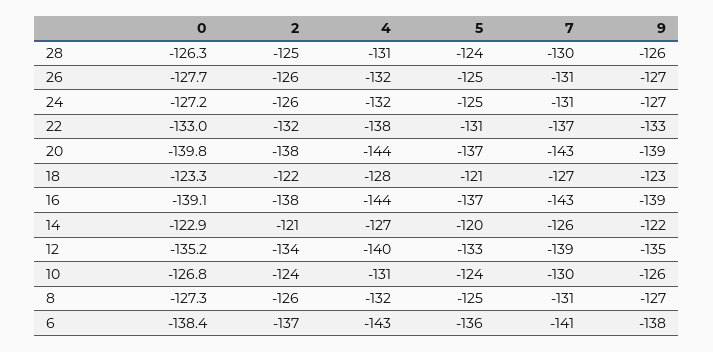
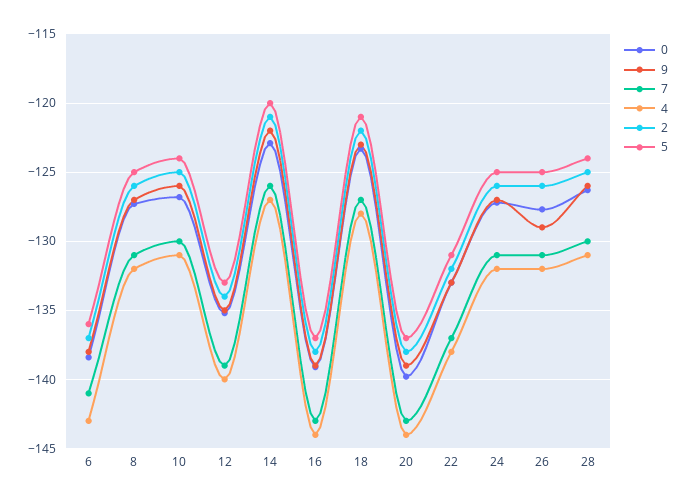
9, 26: -127 -> -129
2, 10: -124 -> -125

